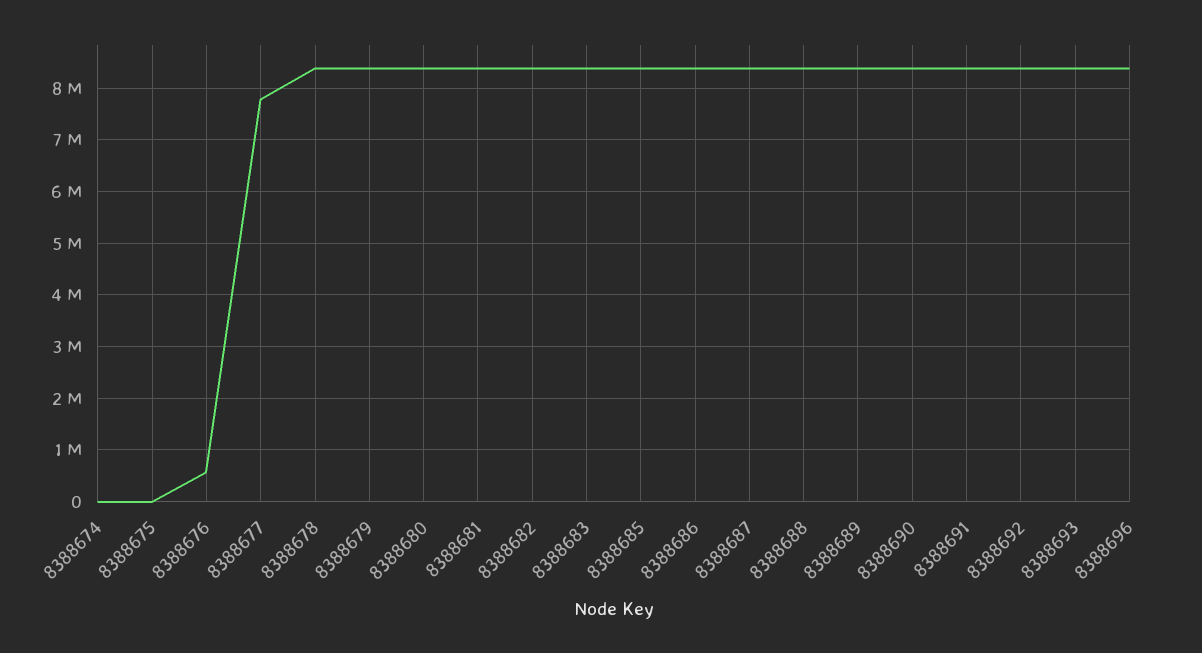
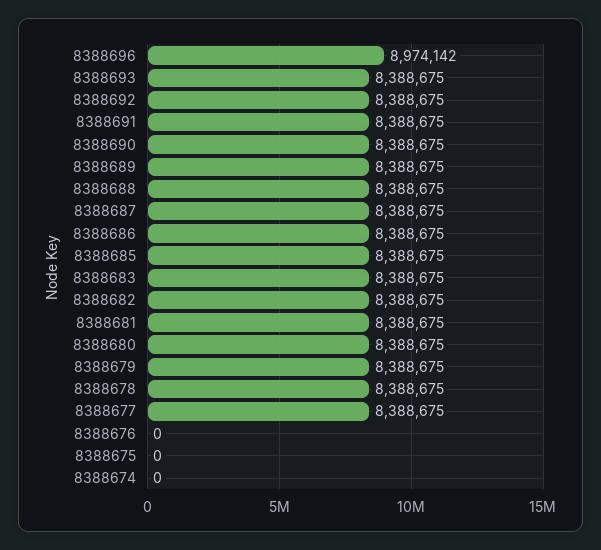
8388676: 600000 -> 0
8388677: 7800000 -> 8388675
8388696: 8400000 -> 8974142

